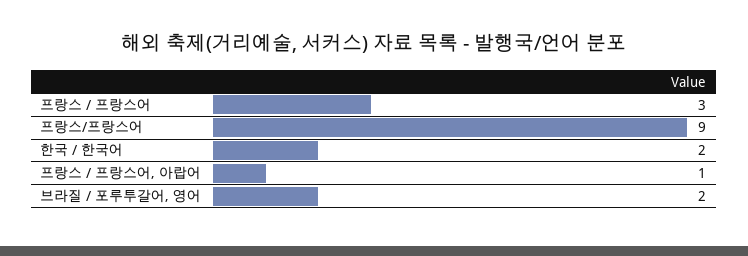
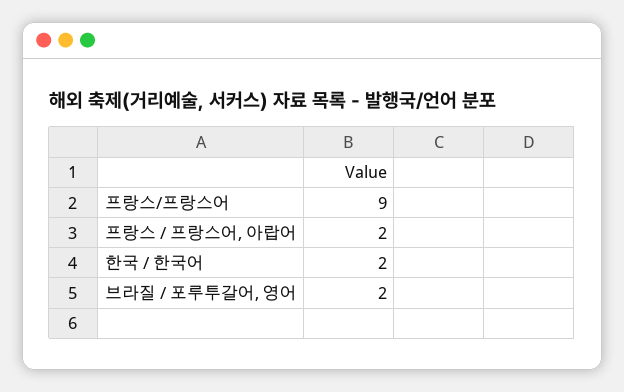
프랑스 / 프랑스어: 3 -> none
프랑스 / 프랑스어, 아랍어: 1 -> 2

